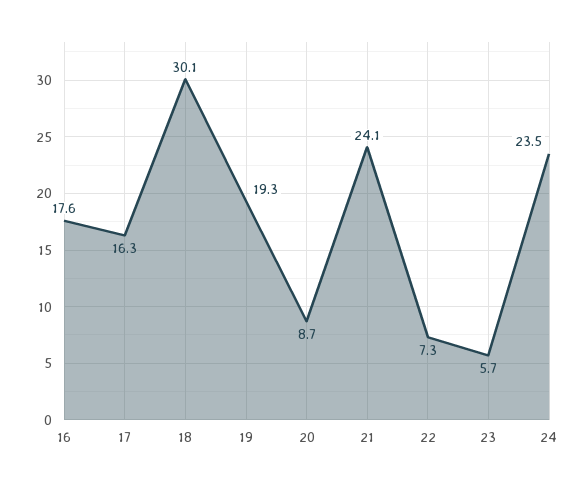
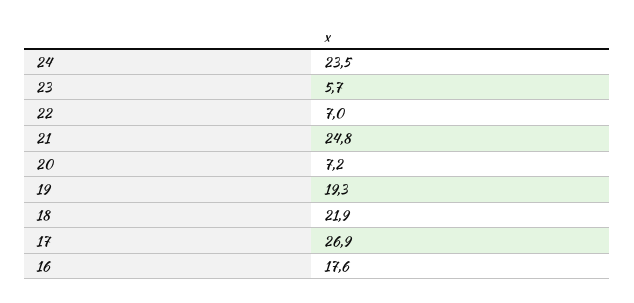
17: 16.3 -> 26.9
18: 30.1 -> 21.9
20: 8.7 -> 7.2
21: 24.1 -> 24.8
22: 7.3 -> 7

